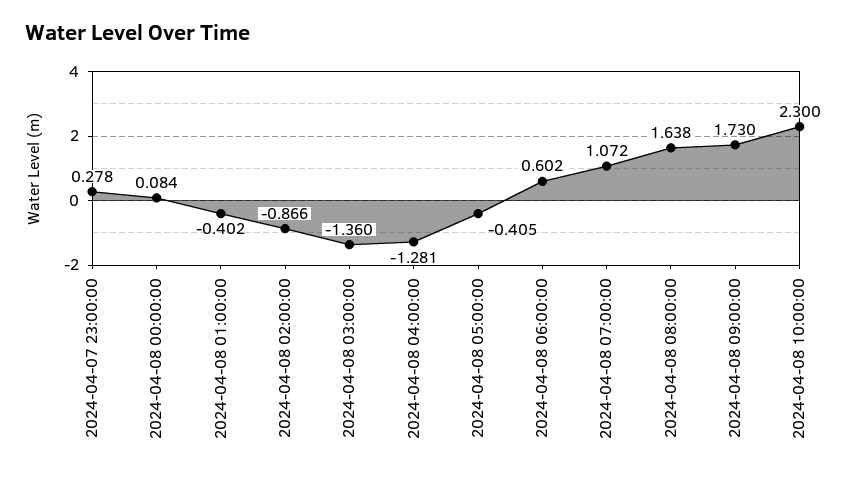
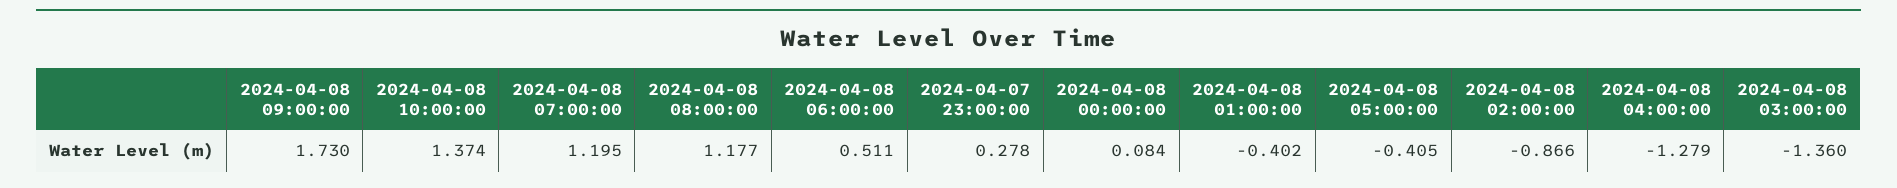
2024-04-08 04:00:00: -1.281 -> -1.279
2024-04-08 06:00:00: 0.602 -> 0.511
2024-04-08 07:00:00: 1.072 -> 1.195
2024-04-08 08:00:00: 1.638 -> 1.177
2024-04-08 10:00:00: 2.3 -> 1.374

